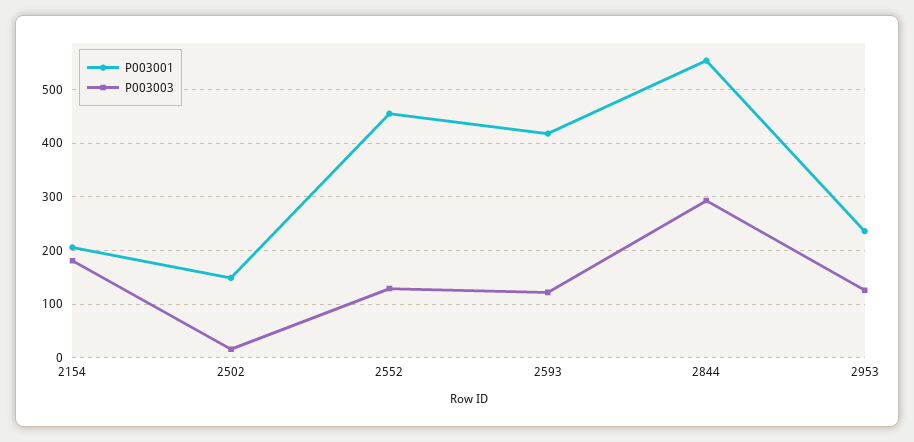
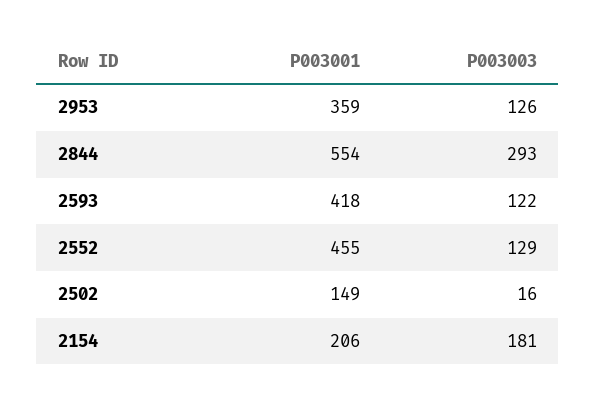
P003001, 2953: 240 -> 359

